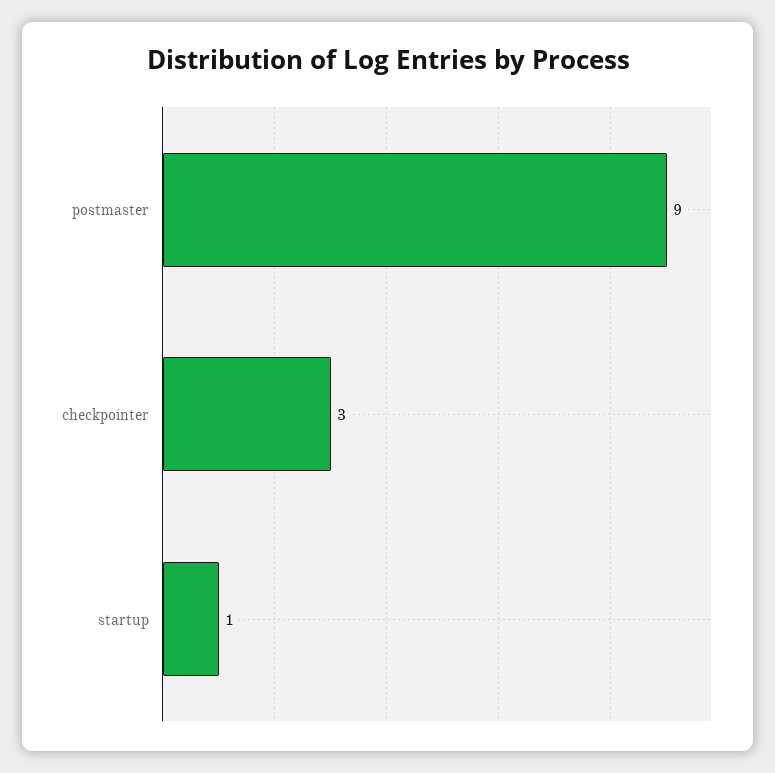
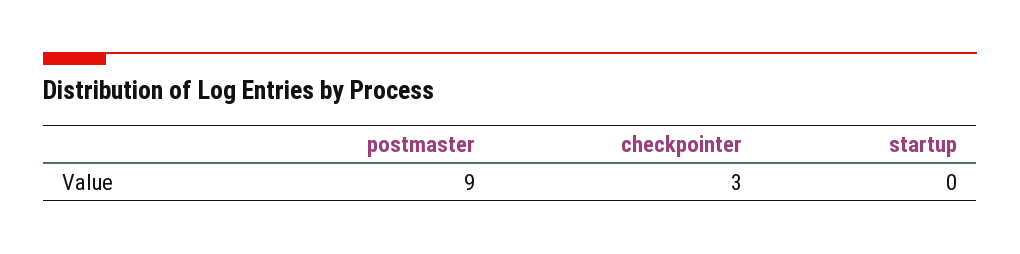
startup: 1 -> 0

